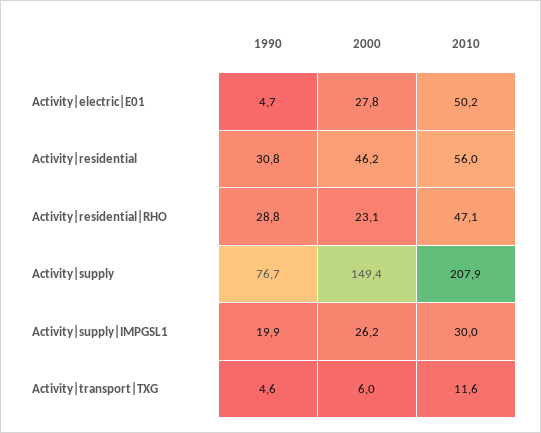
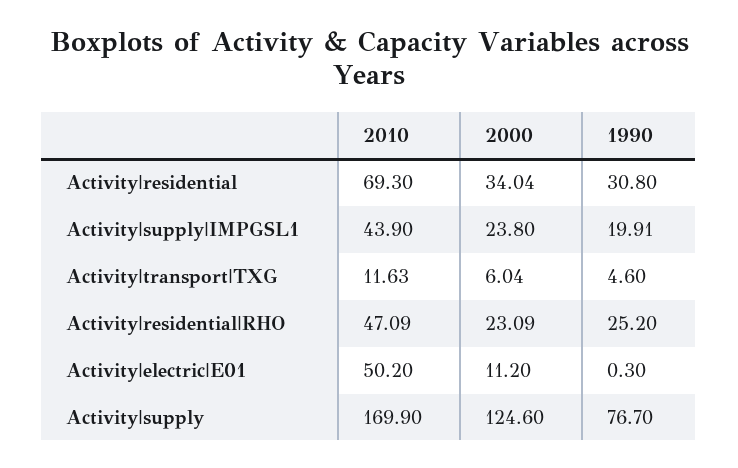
1990, Activity|electric|E01: 4.7 -> 0.3
2000, Activity|electric|E01: 27.8 -> 11.2
2000, Activity|residential: 46.2 -> 34.04
2010, Activity|residential: 56 -> 69.3
1990, Activity|residential|RHO: 28.8 -> 25.2
2000, Activity|supply: 149.4 -> 124.6
2010, Activity|supply: 207.9 -> 169.9
2000, Activity|supply|IMPGSL1: 26.2 -> 23.8
2010, Activity|supply|IMPGSL1: 30 -> 43.9

